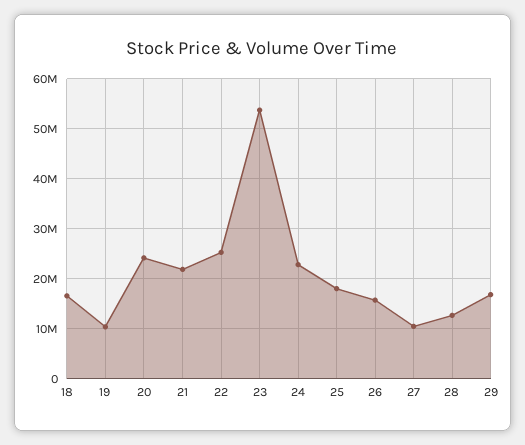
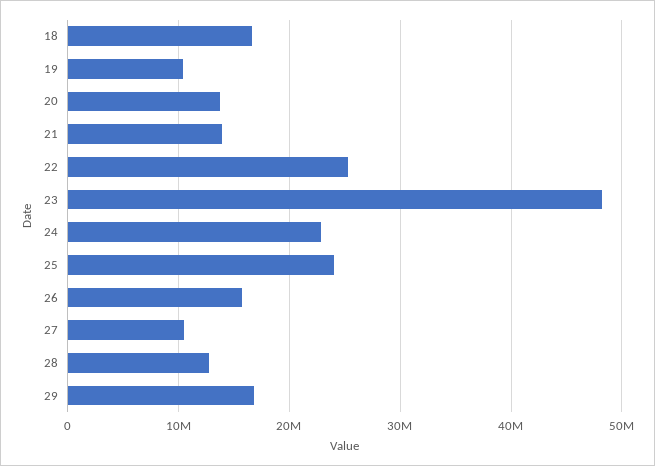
20: 24000000 -> 14000000
21: 22000000 -> 14000000
23: 54000000 -> 48000000
25: 18000000 -> 24000000

